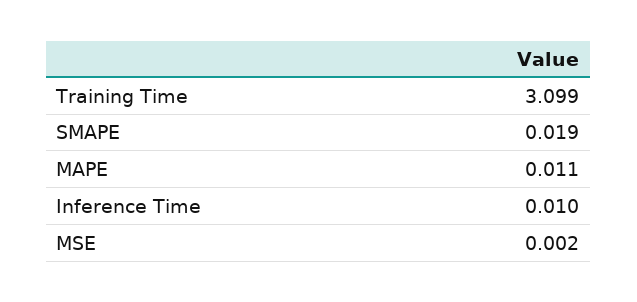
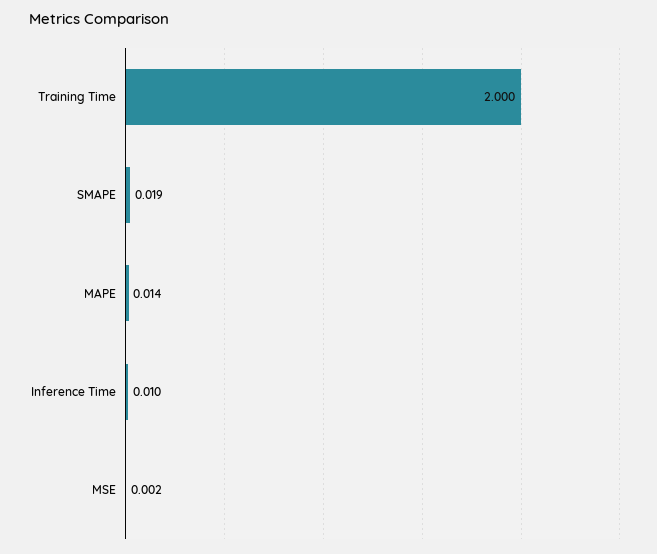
Training Time: 3.099 -> 2
MAPE: 0.011 -> 0.014

